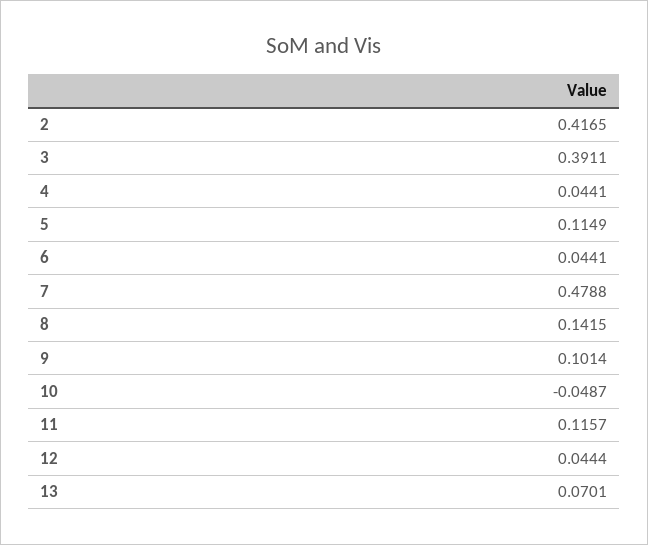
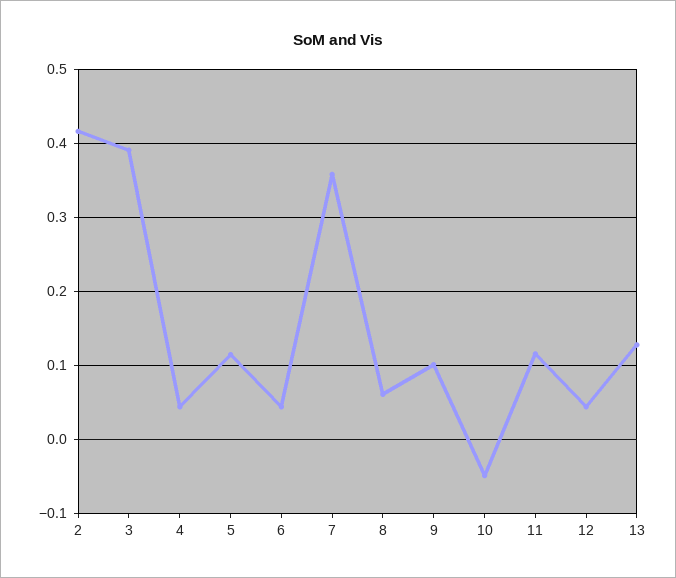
7: 0.4788 -> 0.36
8: 0.1415 -> 0.06
13: 0.0701 -> 0.13

